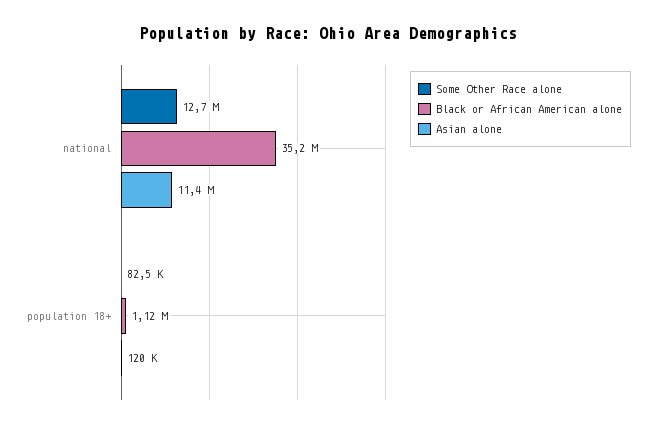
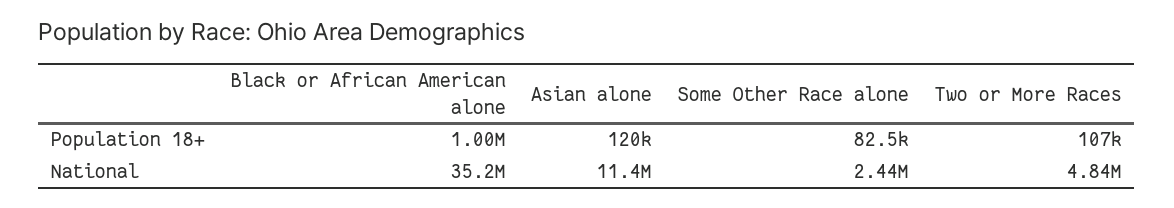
Some Other Race alone, national: 12700000 -> 2440000
Black or African American alone, population 18+: 1120000 -> 1000000
Two or More Races, population 18+: none -> 107000
Two or More Races, national: none -> 4840000

